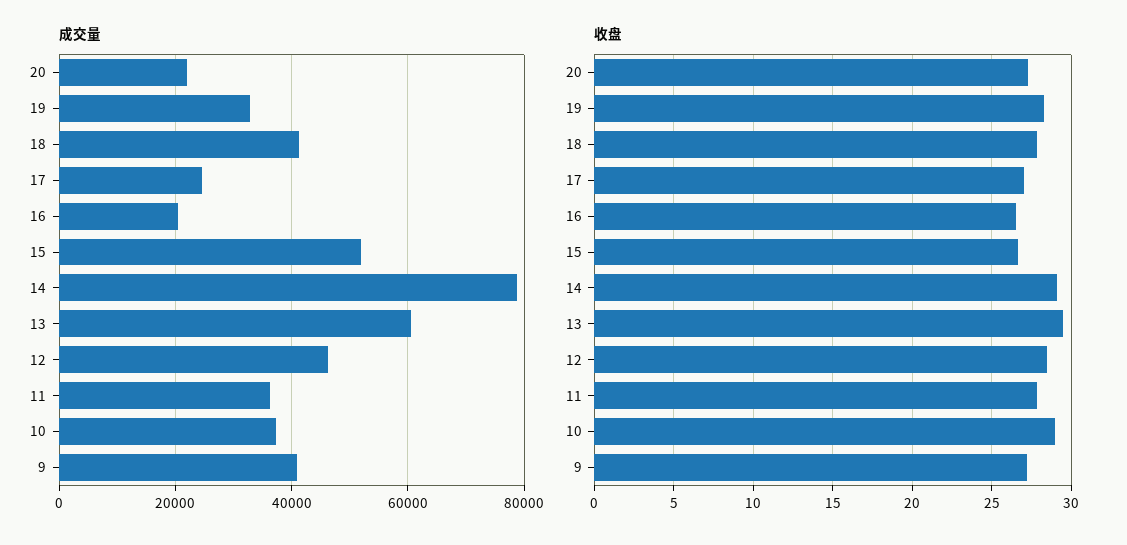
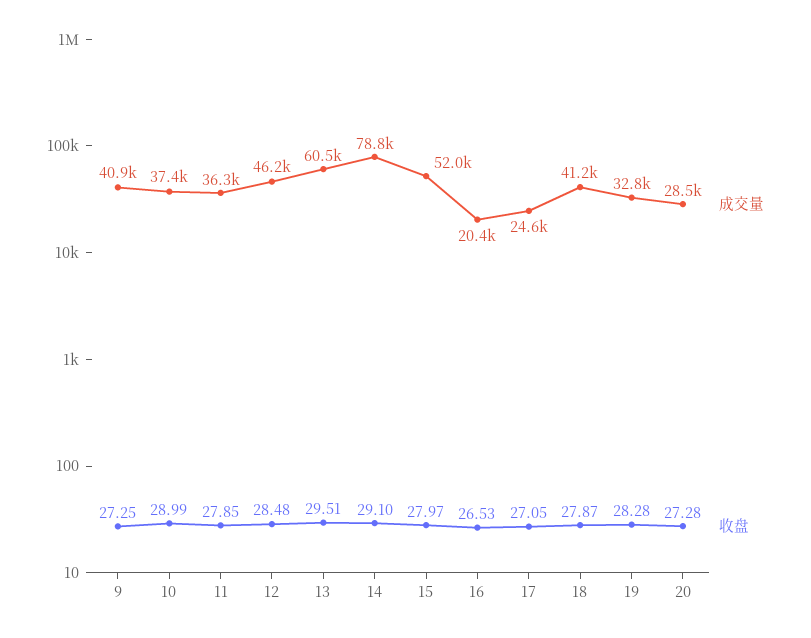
成交量, 20: 22000 -> 28500
收盘, 15: 26.5 -> 27.97

